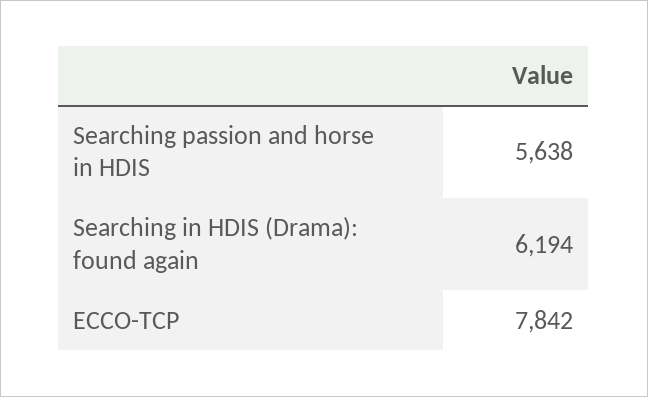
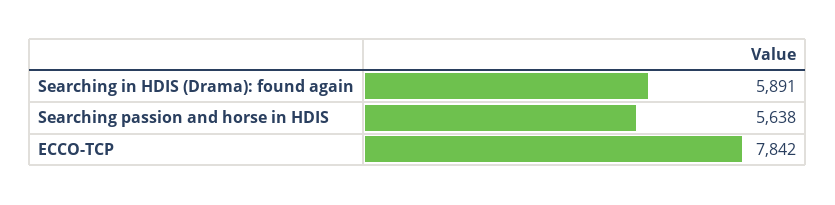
Searching in HDIS (Drama): found again: 6194 -> 5891

